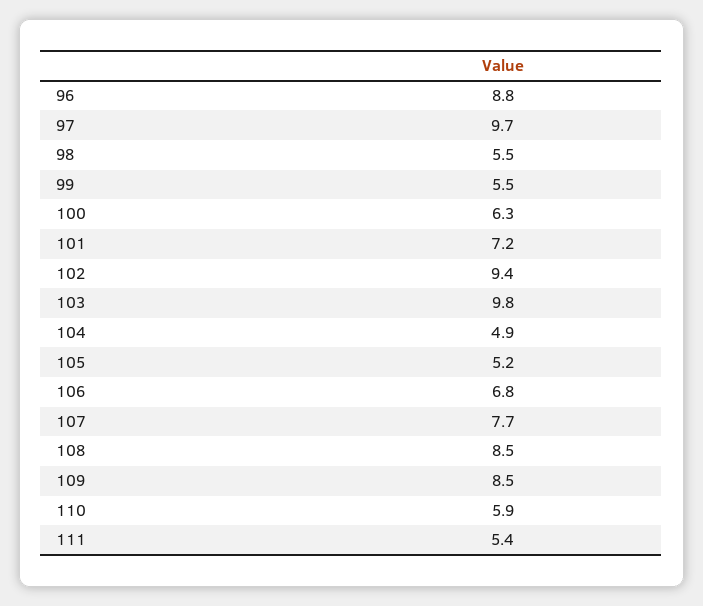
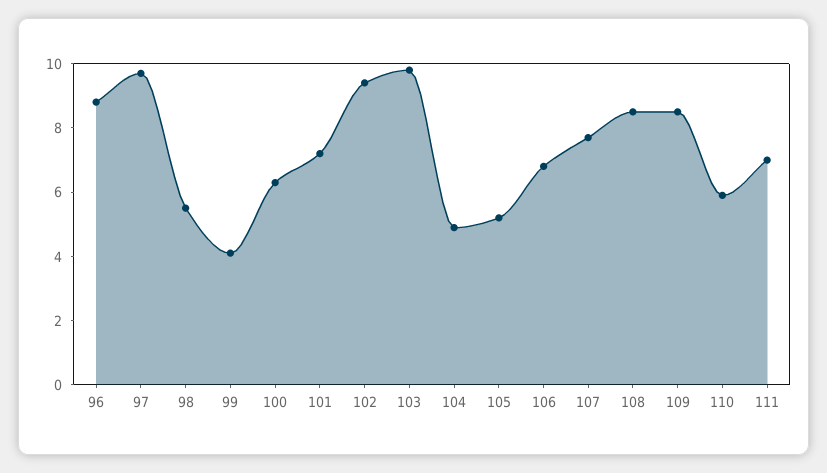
99: 5.5 -> 4
111: 5.4 -> 7

